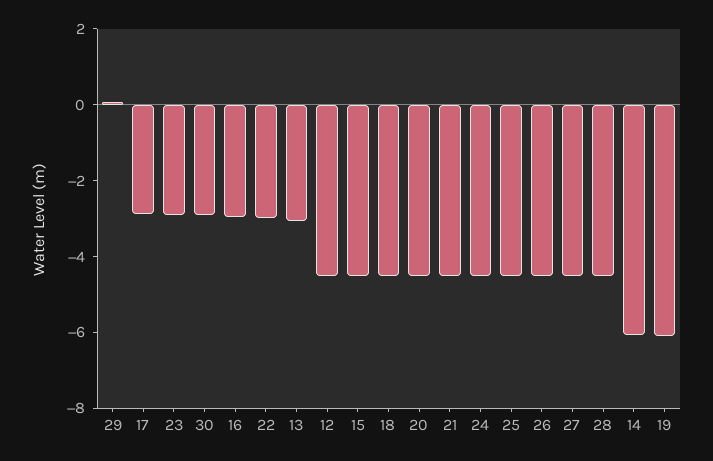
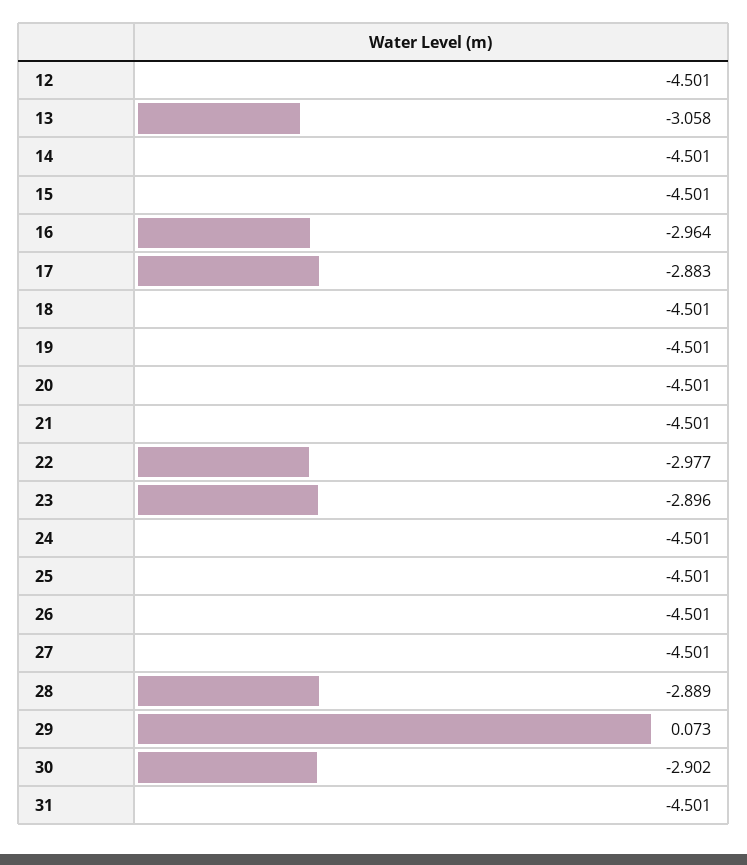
28: -4.5 -> -2.889
14: -6 -> -4.501
19: -6 -> -4.501
31: none -> -4.501

